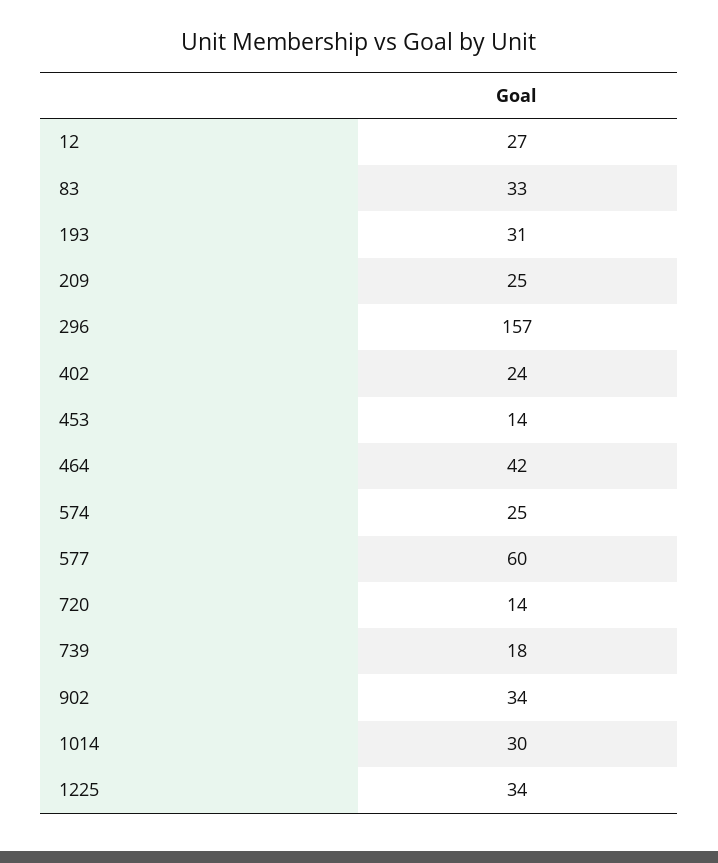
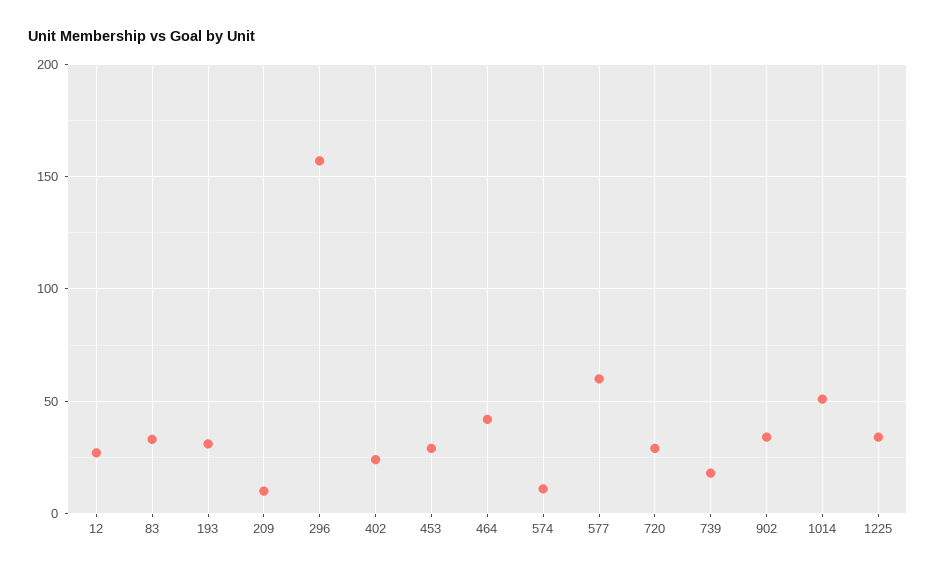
209: 25 -> 10
453: 14 -> 30
574: 25 -> 10
720: 14 -> 30
1014: 30 -> 50

